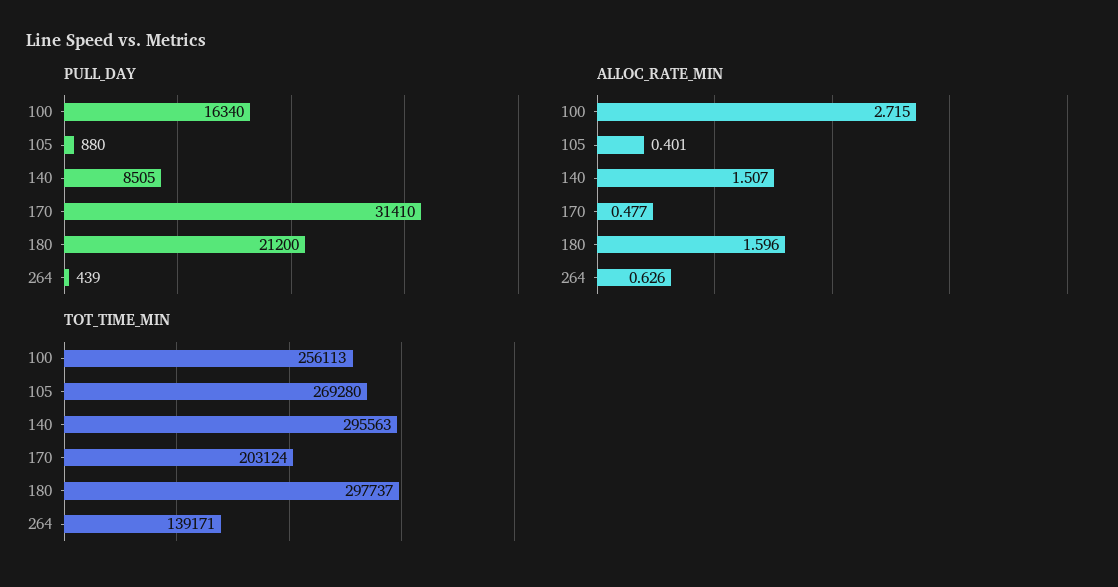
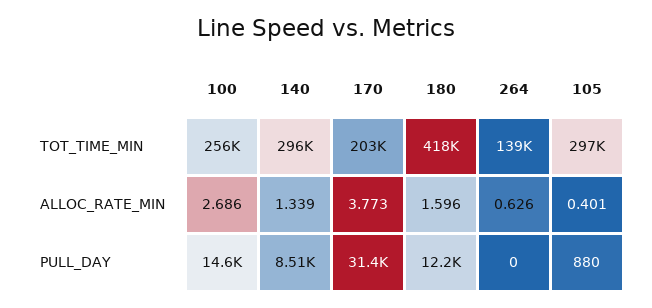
PULL_DAY, 100: 16340 -> 14600
PULL_DAY, 180: 21200 -> 12200
PULL_DAY, 264: 439 -> 0
ALLOC_RATE_MIN, 100: 2.715 -> 2.686
ALLOC_RATE_MIN, 140: 1.507 -> 1.339
ALLOC_RATE_MIN, 170: 0.477 -> 3.773
TOT_TIME_MIN, 105: 269280 -> 297000
TOT_TIME_MIN, 180: 297737 -> 418000

